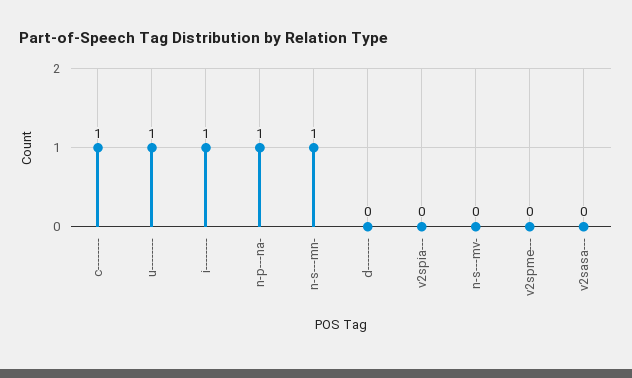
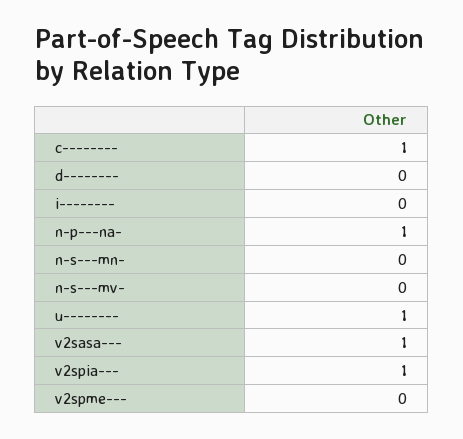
i--------: 1 -> 0
n-s---mn-: 1 -> 0
v2spia---: 0 -> 1
v2sasa---: 0 -> 1

